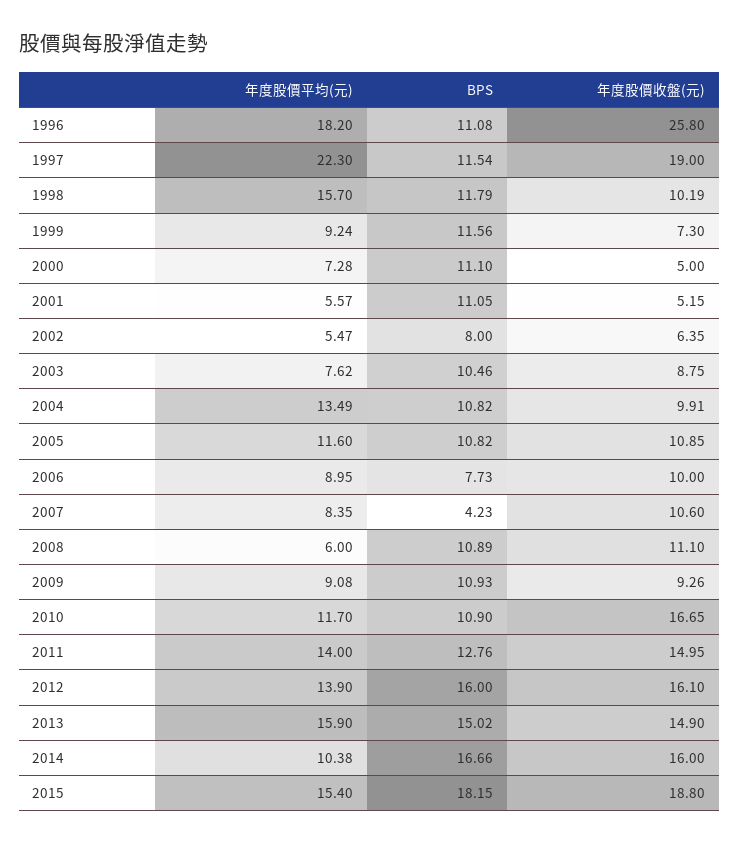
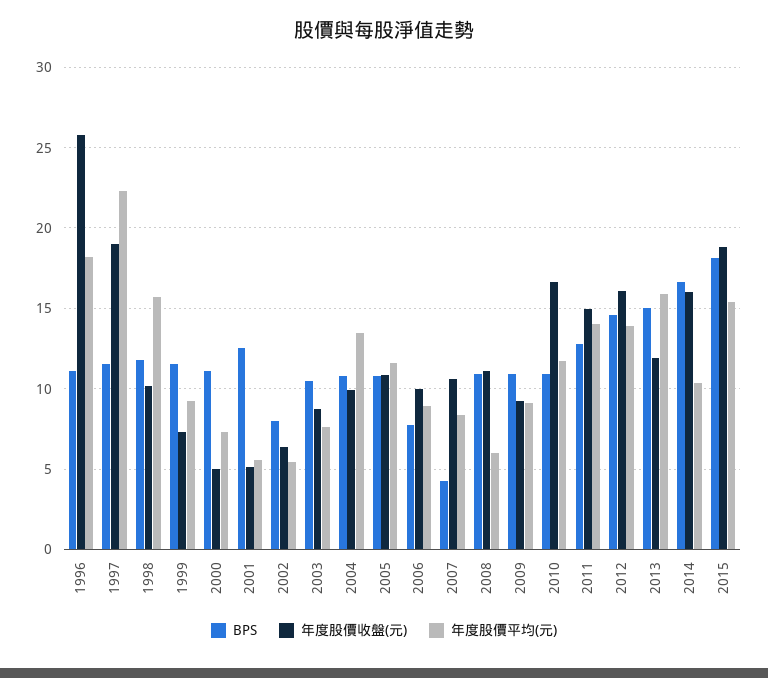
BPS, 2001: 11.05 -> 12.5
BPS, 2012: 16 -> 14.5
年度股價收盤(元), 2013: 14.9 -> 12

